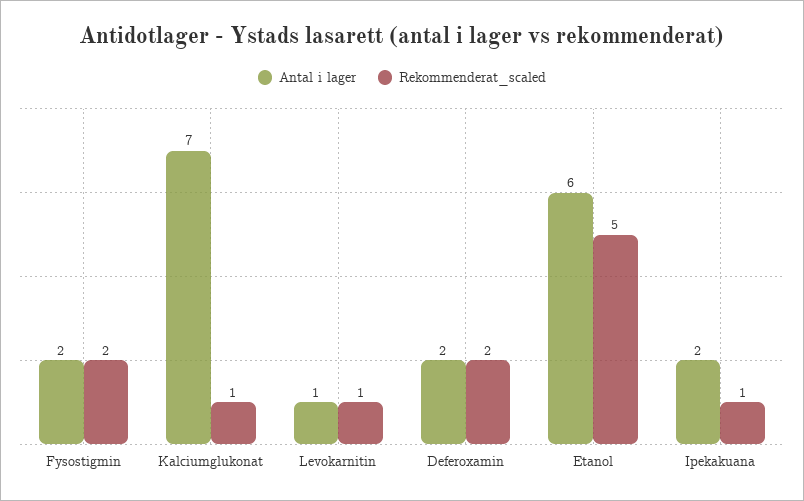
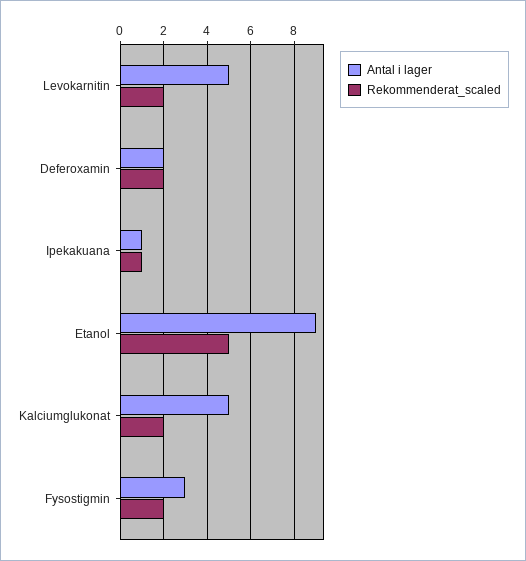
Antal i lager, Fysostigmin: 2 -> 3
Antal i lager, Kalciumglukonat: 7 -> 5
Rekommenderat_scaled, Kalciumglukonat: 1 -> 2
Antal i lager, Levokarnitin: 1 -> 5
Rekommenderat_scaled, Levokarnitin: 1 -> 2
Antal i lager, Etanol: 6 -> 9
Antal i lager, Ipekakuana: 2 -> 1

